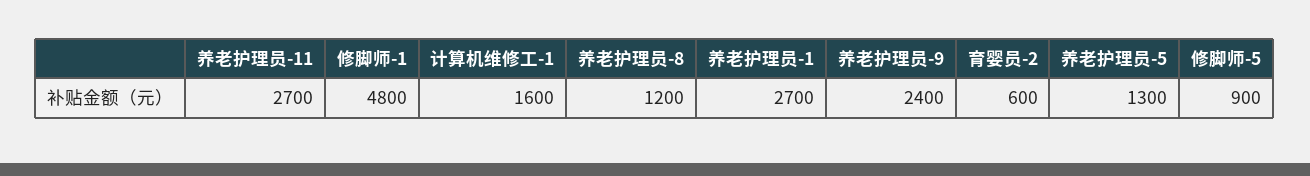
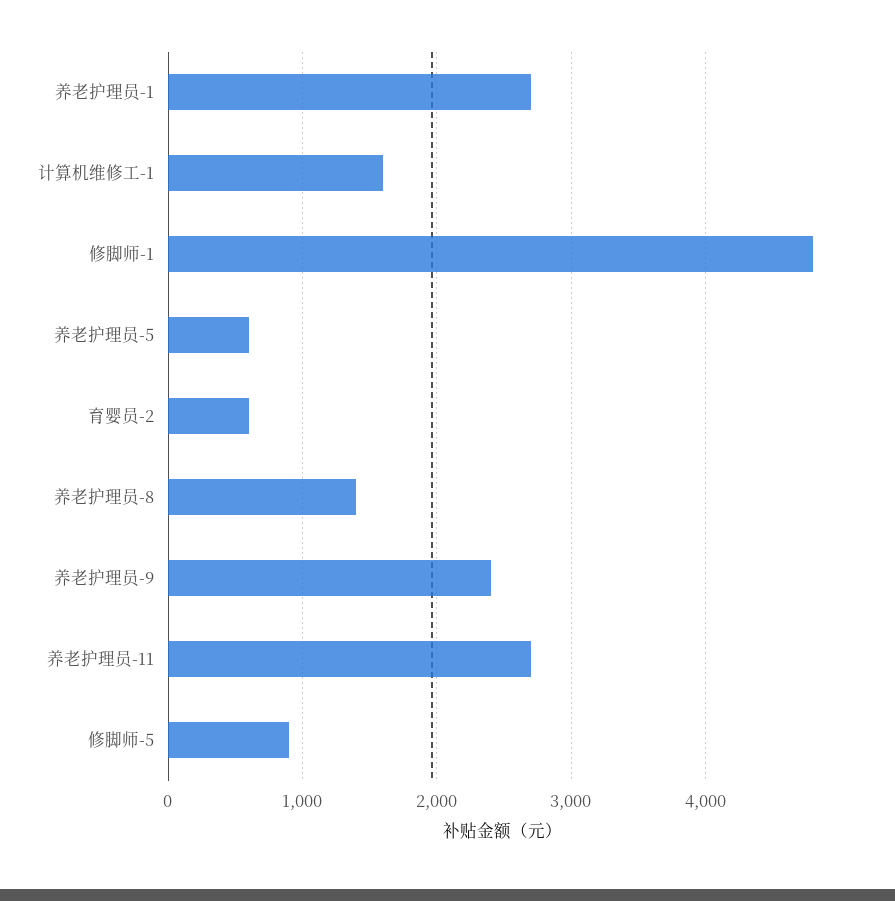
养老护理员-8: 1200 -> 1400
养老护理员-5: 1300 -> 600

